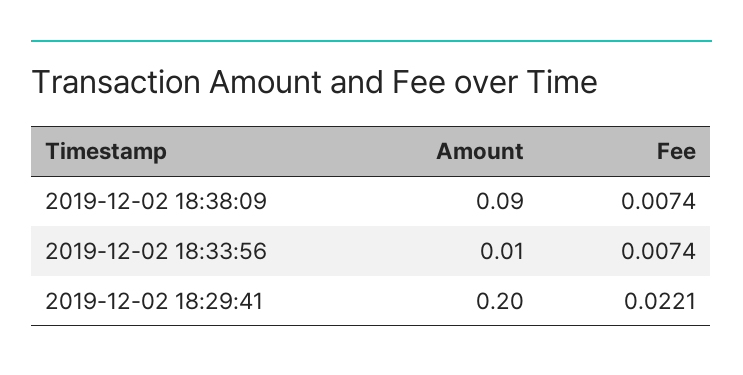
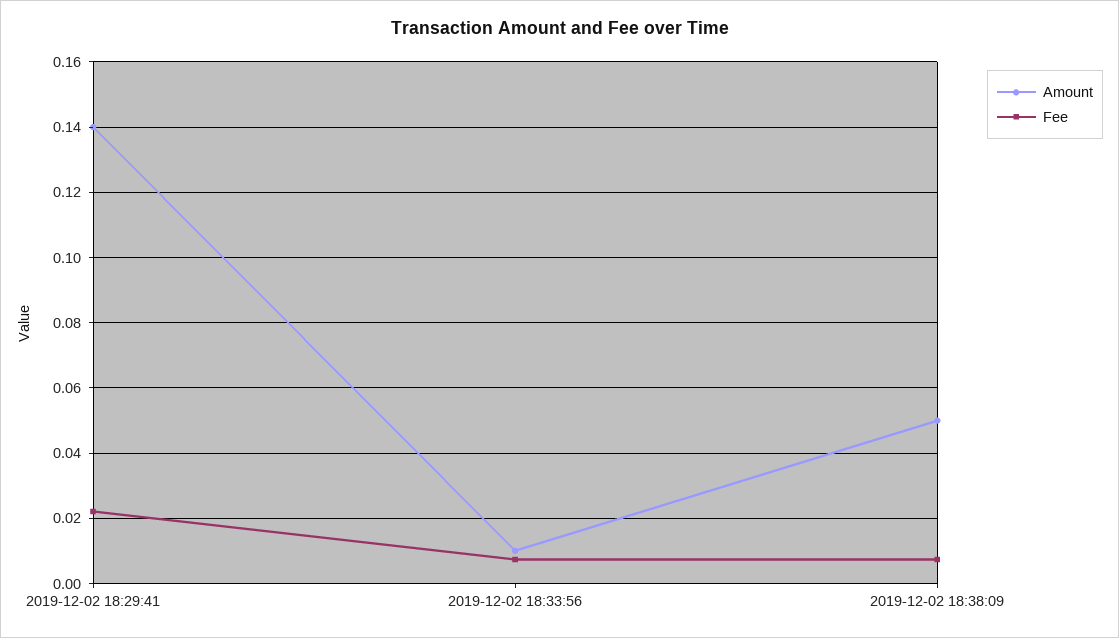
Amount, 2019-12-02 18:38:09: 0.09 -> 0.05
Amount, 2019-12-02 18:29:41: 0.2 -> 0.14

